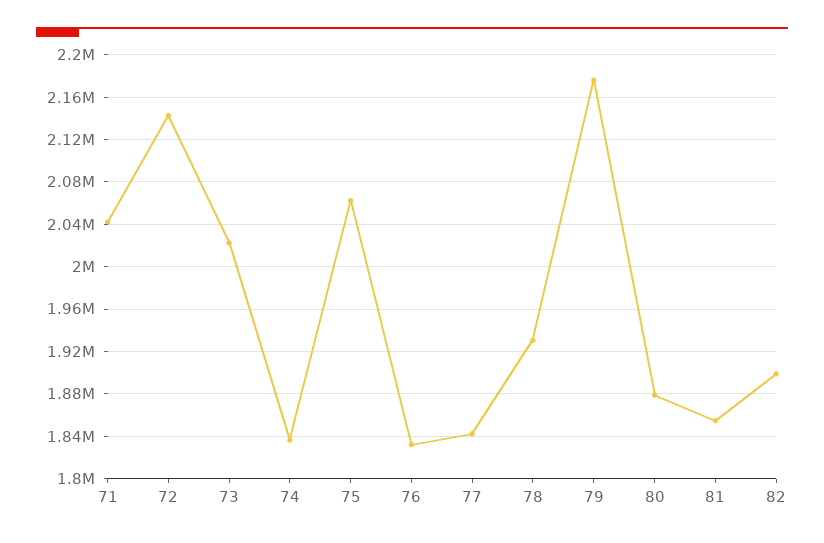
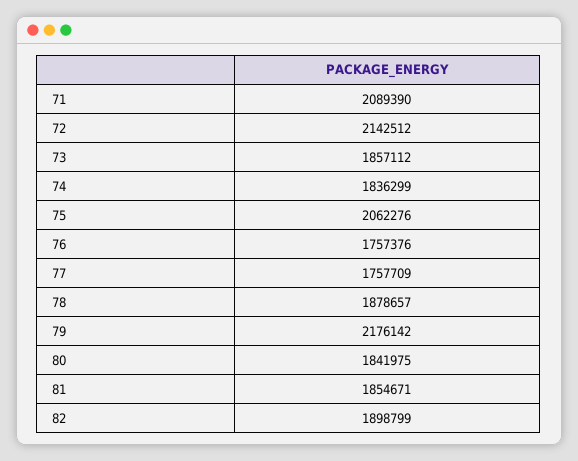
71: 2040000 -> 2089390
73: 2020000 -> 1857112
76: 1830000 -> 1757376
77: 1840000 -> 1757709
78: 1930000 -> 1878657
80: 1880000 -> 1841975

